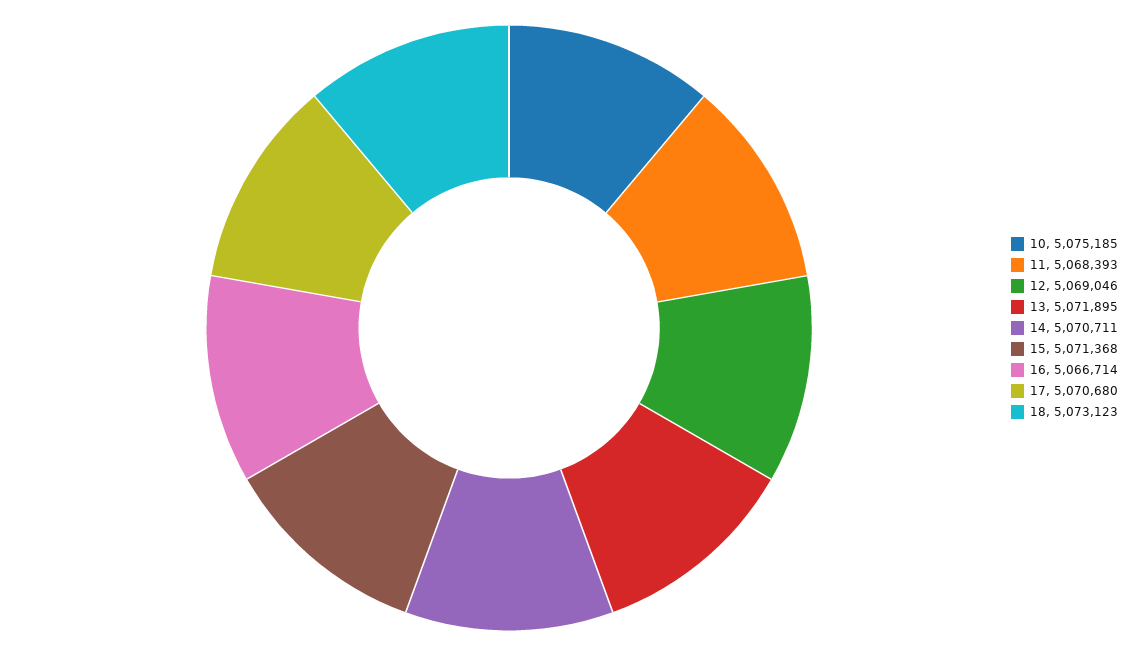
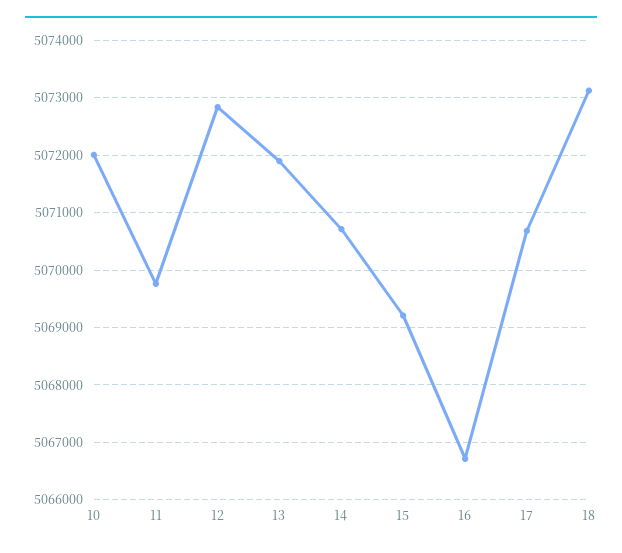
10: 5075185 -> 5072000
11: 5068393 -> 5069800
12: 5069046 -> 5072800
15: 5071368 -> 5069200

